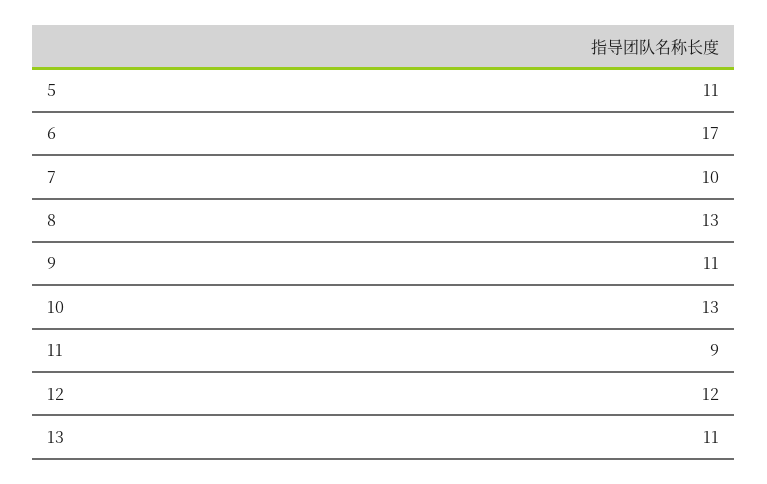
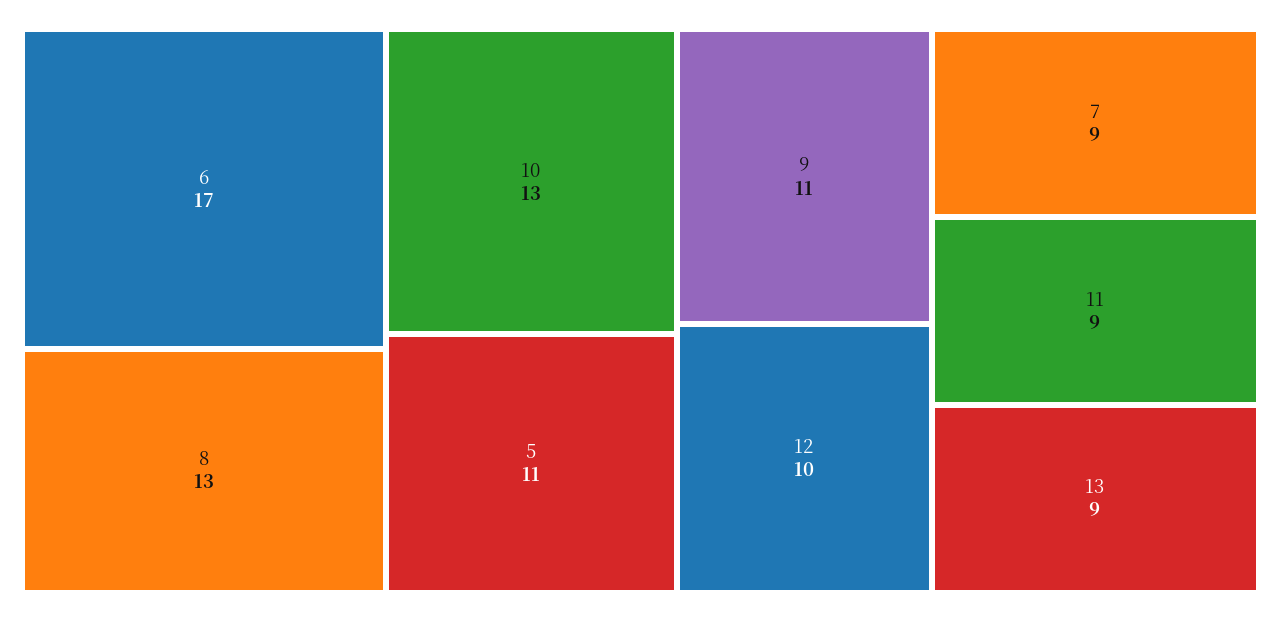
7: 10 -> 9
12: 12 -> 10
13: 11 -> 9

